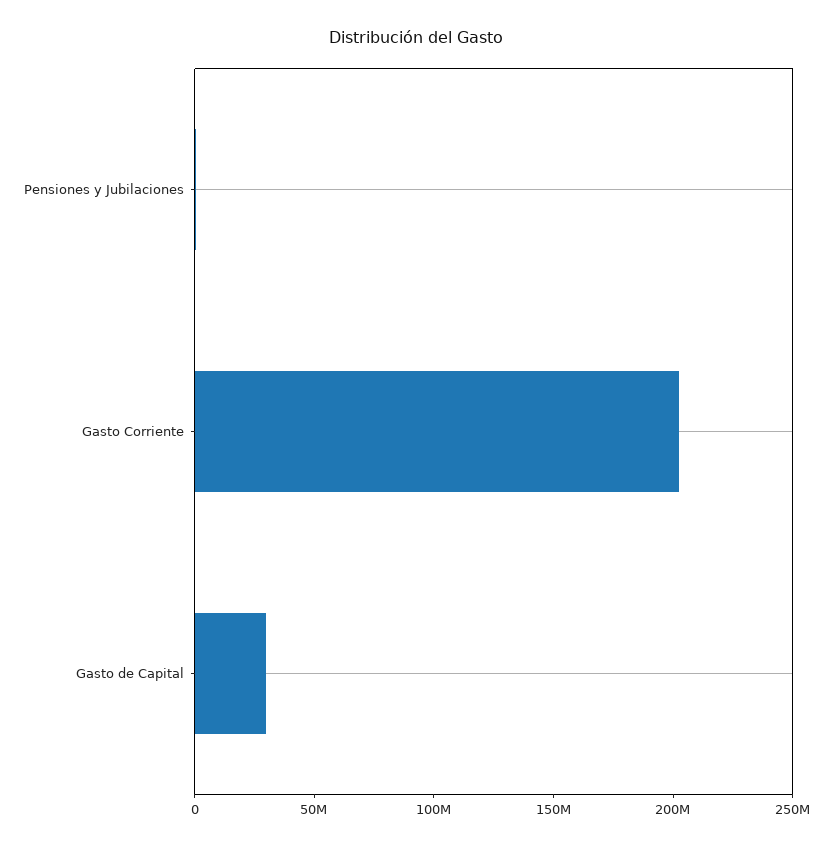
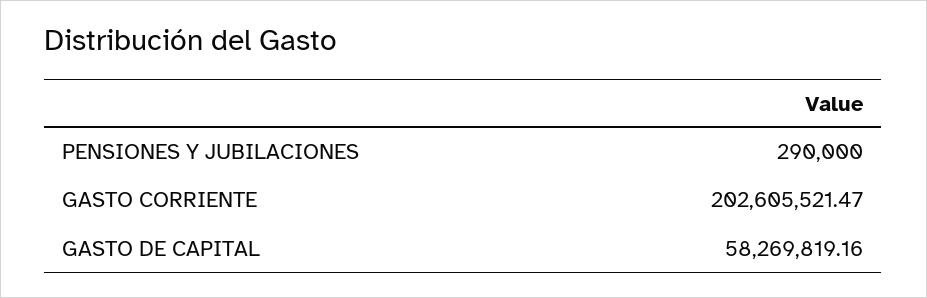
Gasto de Capital: 30000000 -> 58269819.16

